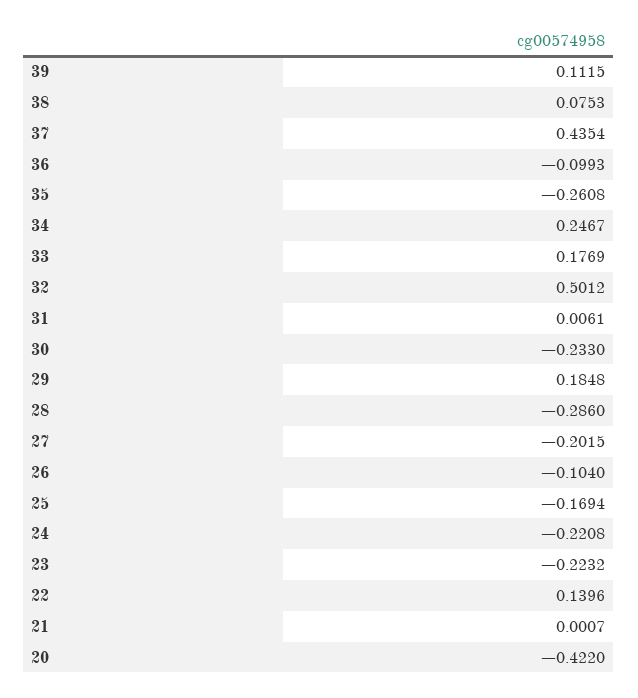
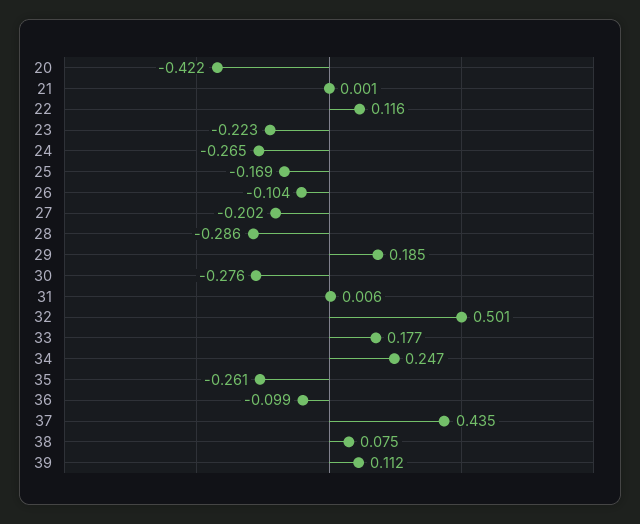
30: -0.233 -> -0.276
24: -0.2208 -> -0.265
22: 0.1396 -> 0.116

